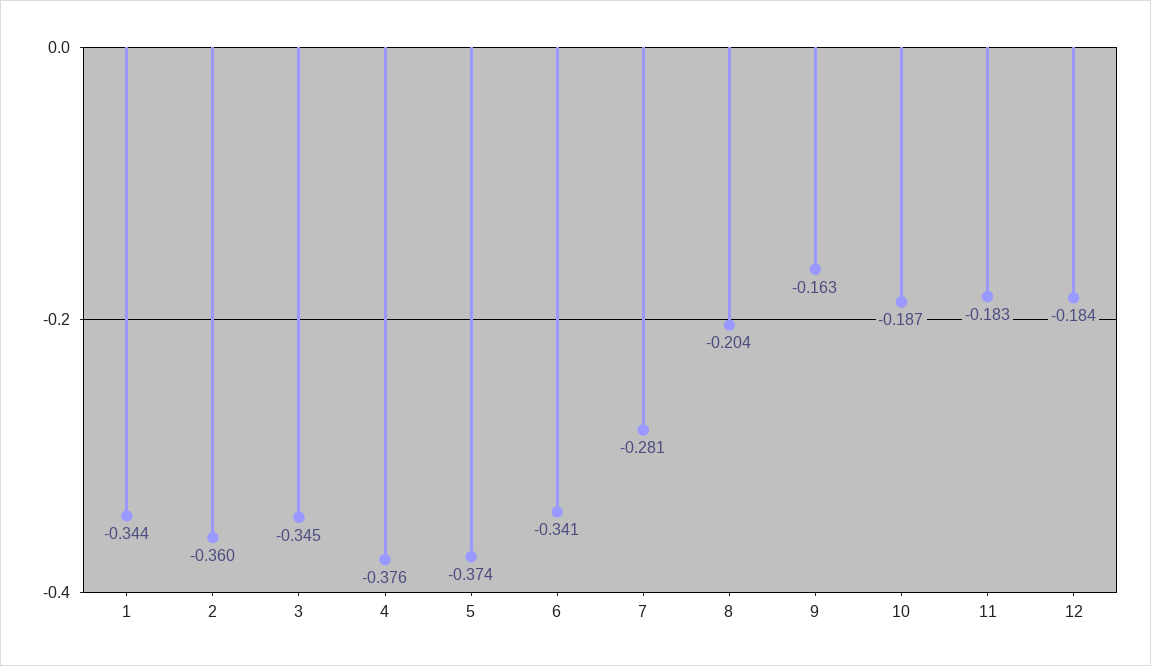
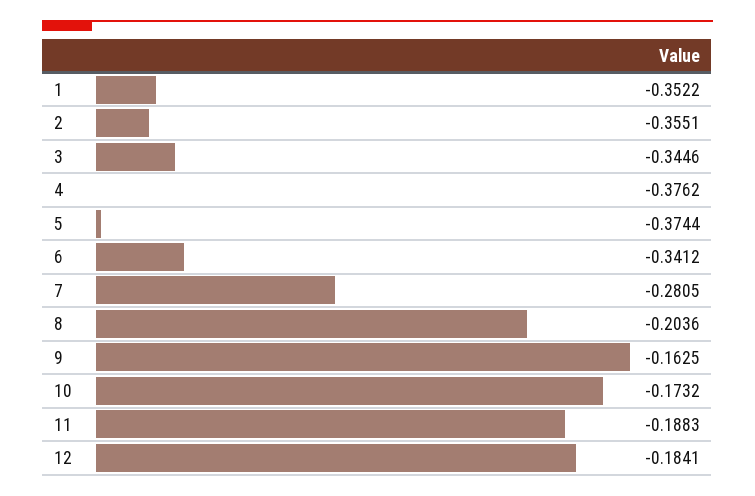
1: -0.344 -> -0.3522
2: -0.36 -> -0.3551
10: -0.187 -> -0.1732
11: -0.183 -> -0.1883

